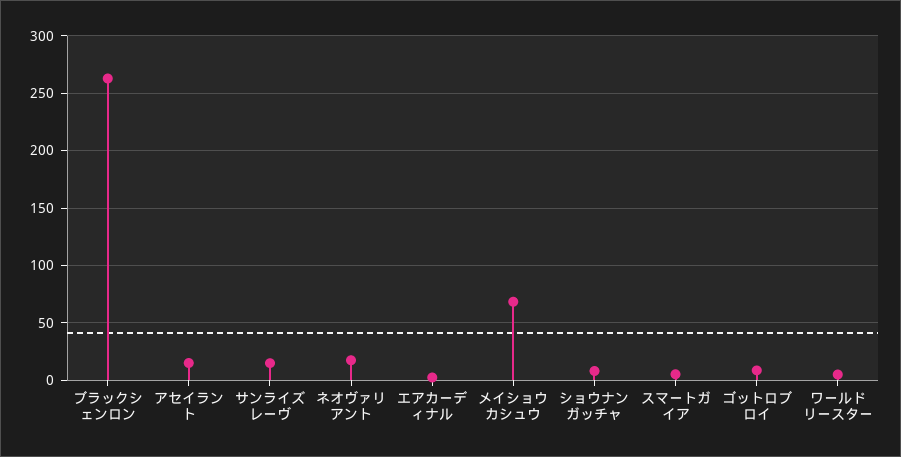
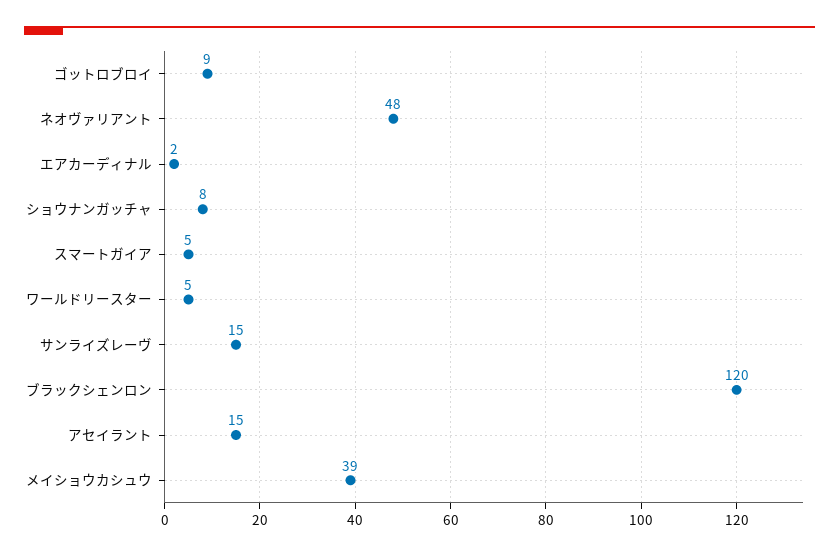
ブラックシェンロン: 260 -> 120
ネオヴァリアント: 20 -> 48
メイショウカシュウ: 70 -> 39

